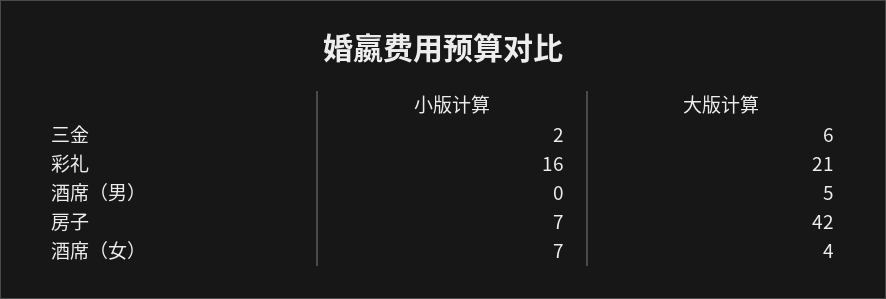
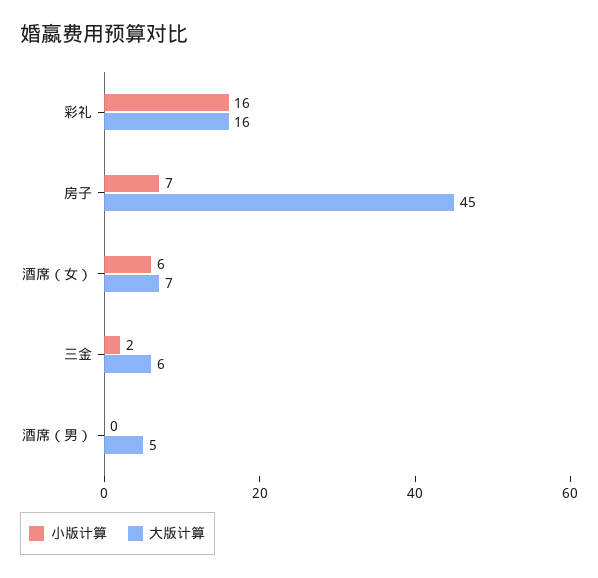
大版计算, 彩礼: 21 -> 16
大版计算, 房子: 42 -> 45
小版计算, 酒席（女）: 7 -> 6
大版计算, 酒席（女）: 4 -> 7

